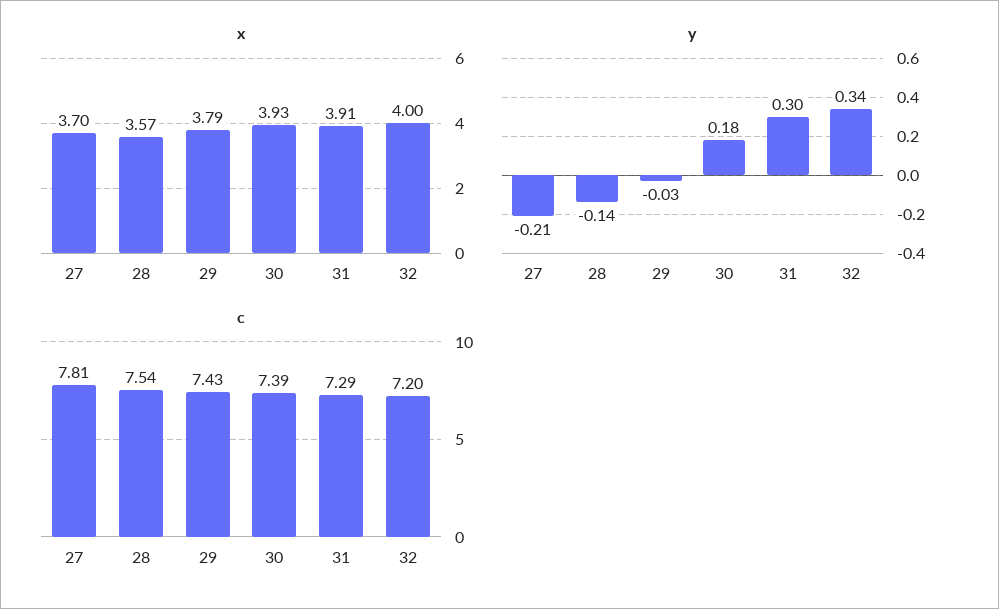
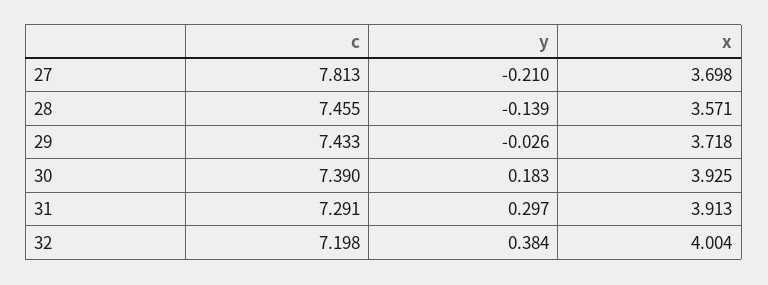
x, 29: 3.79 -> 3.718
y, 32: 0.34 -> 0.384
c, 28: 7.54 -> 7.455

